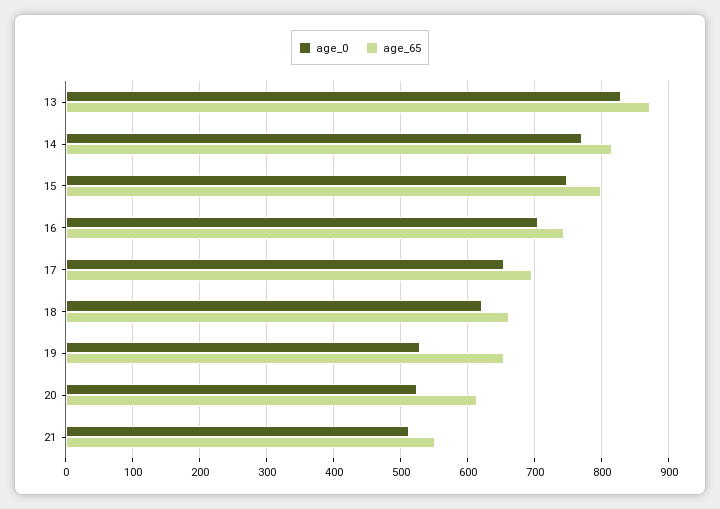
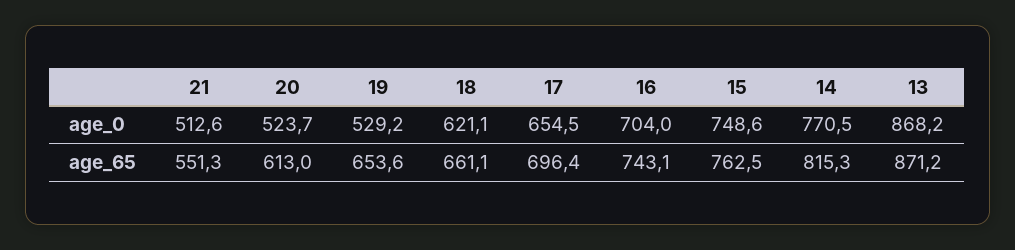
age_0, 13: 830 -> 868.2
age_65, 15: 800 -> 762.5

